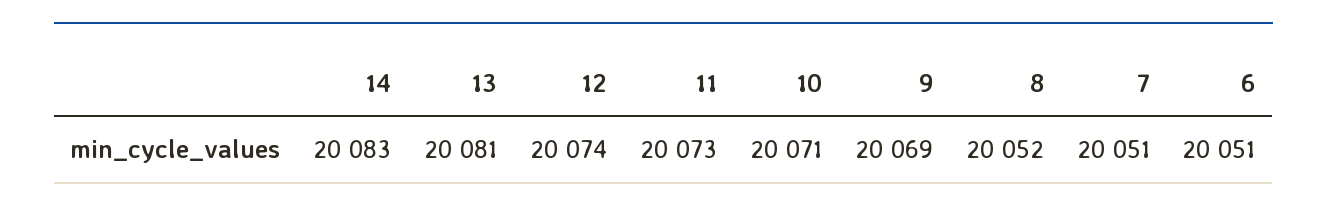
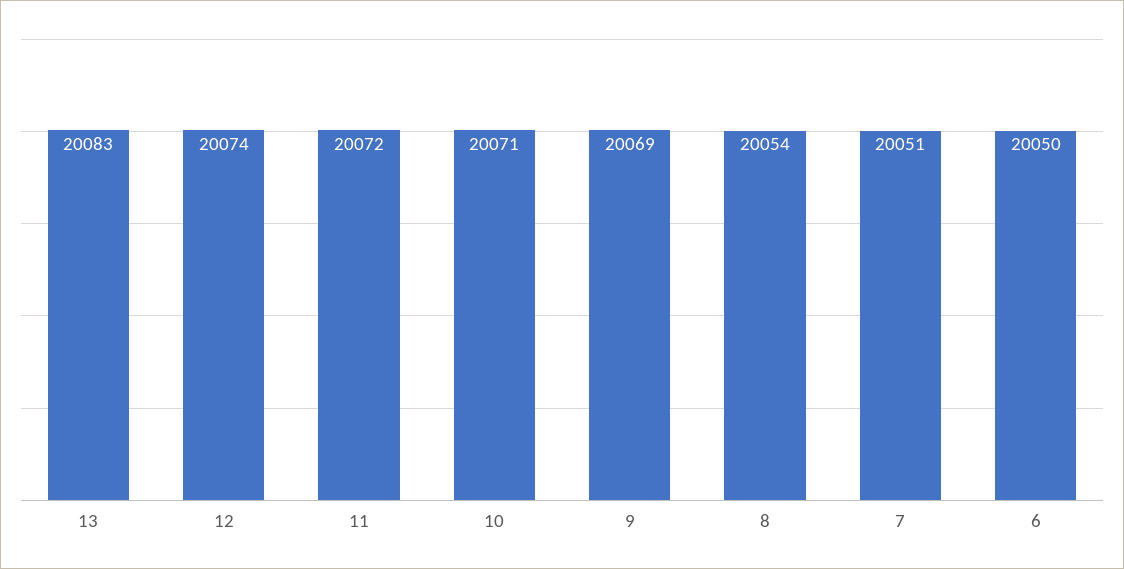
14: 20083 -> none
13: 20081 -> 20083
11: 20073 -> 20072
8: 20052 -> 20054
6: 20051 -> 20050

